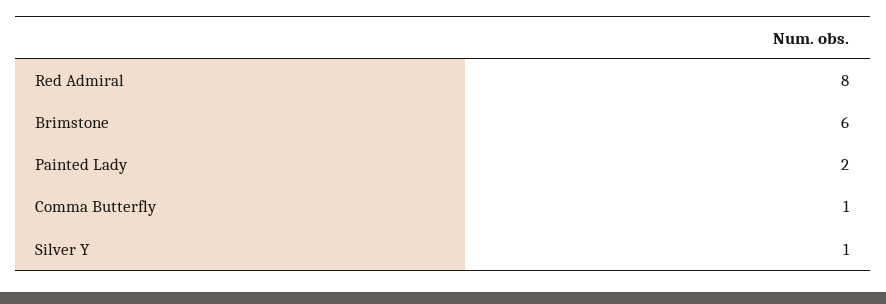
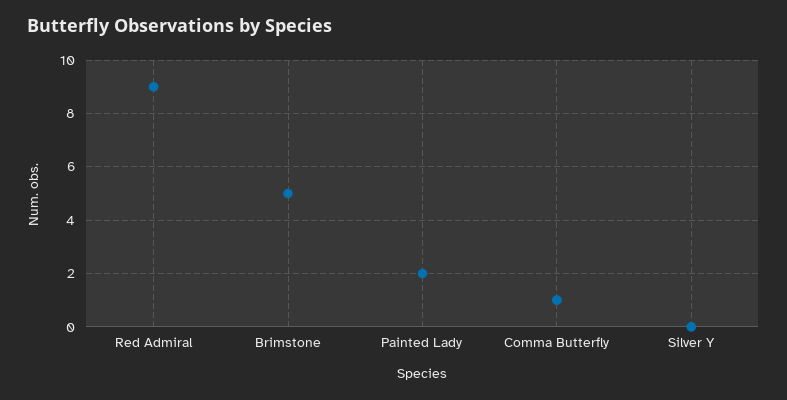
Red Admiral: 8 -> 9
Brimstone: 6 -> 5
Silver Y: 1 -> 0

